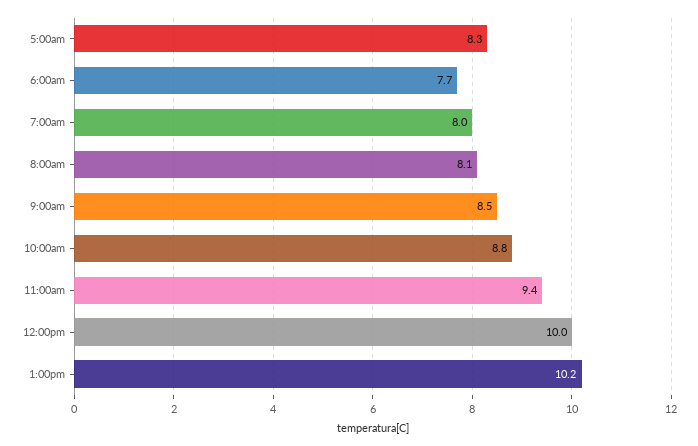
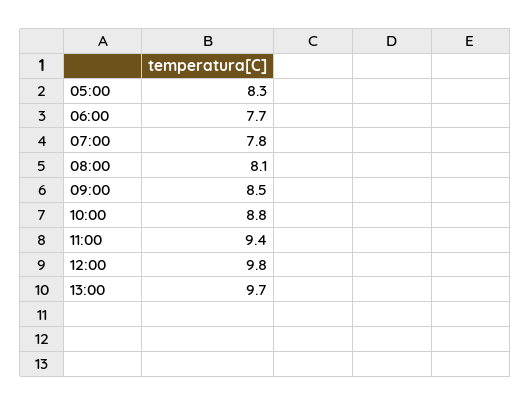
7:00am: 8 -> 7.8
12:00pm: 10 -> 9.8
1:00pm: 10.2 -> 9.7

